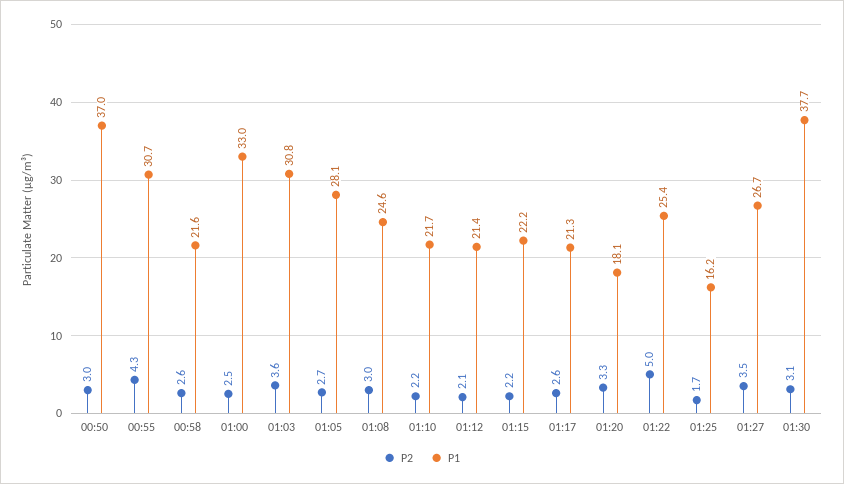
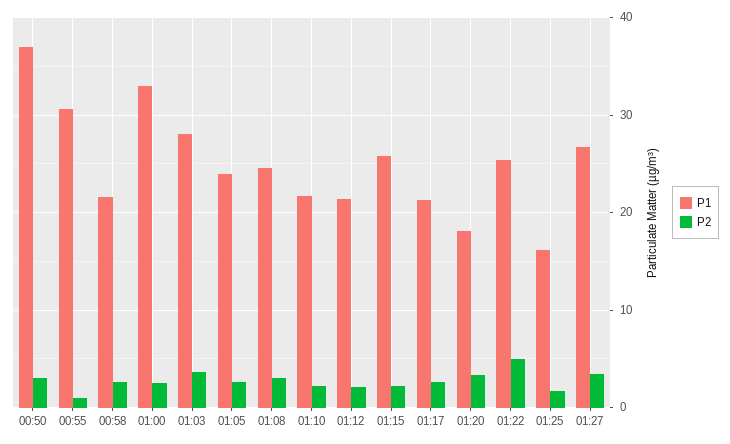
P2, 00:55: 4.3 -> 1
P1, 01:03: 30.8 -> 28
P1, 01:05: 28.1 -> 24
P1, 01:15: 22.2 -> 26
P2, 01:30: 3.1 -> none
P1, 01:30: 37.7 -> none

